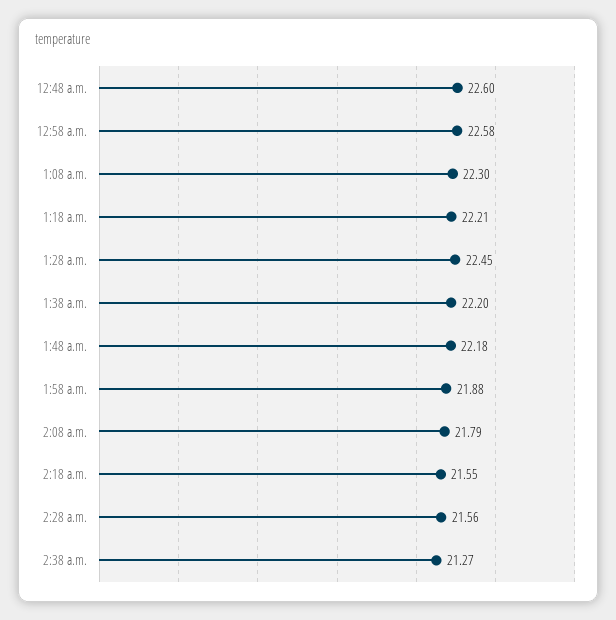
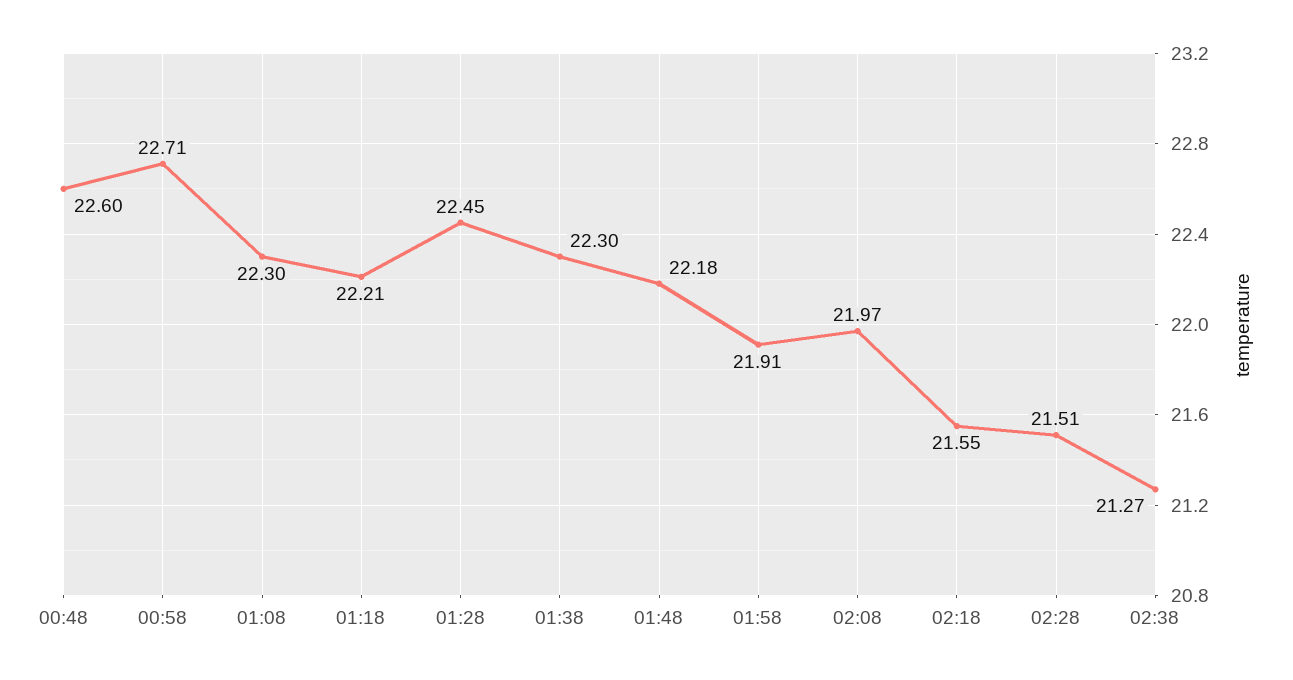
12:58 a.m.: 22.58 -> 22.71
1:38 a.m.: 22.2 -> 22.3
1:58 a.m.: 21.88 -> 21.91
2:08 a.m.: 21.79 -> 21.97
2:28 a.m.: 21.56 -> 21.51

